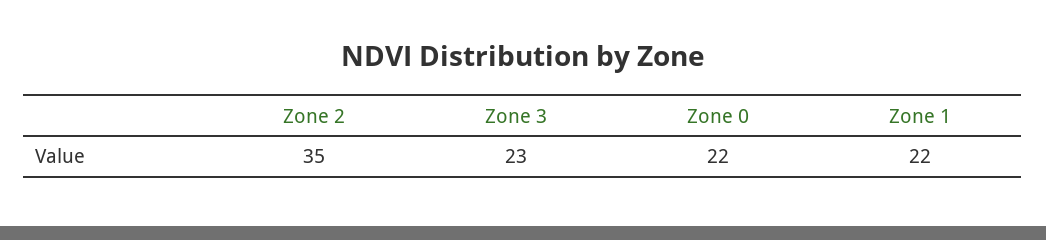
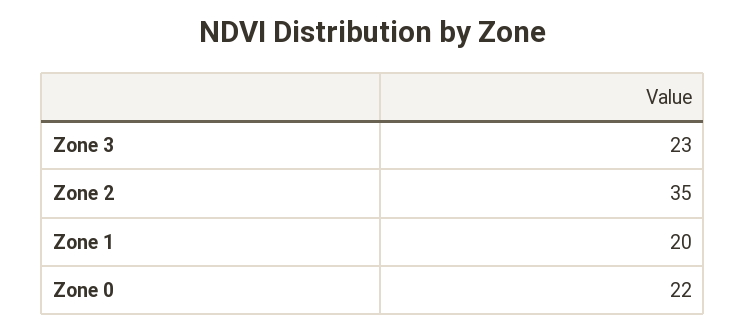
Zone 1: 22 -> 20

